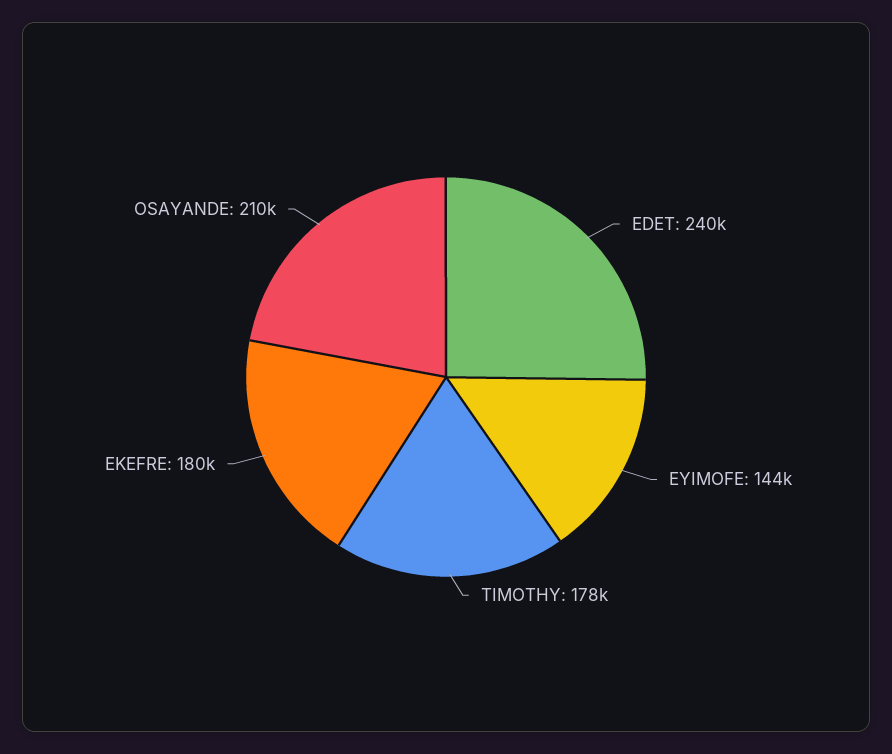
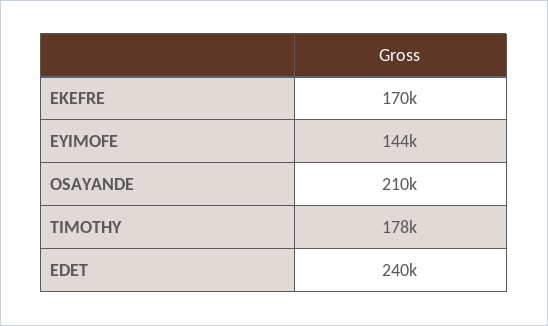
EKEFRE: 180000 -> 170000

